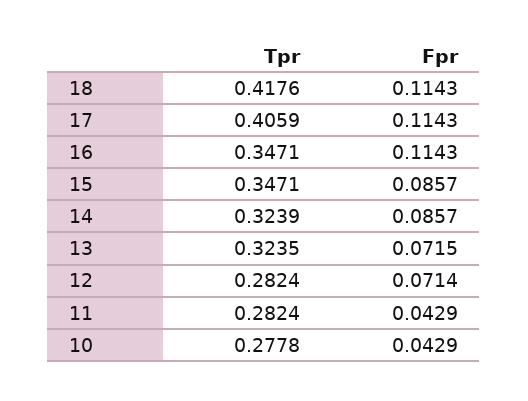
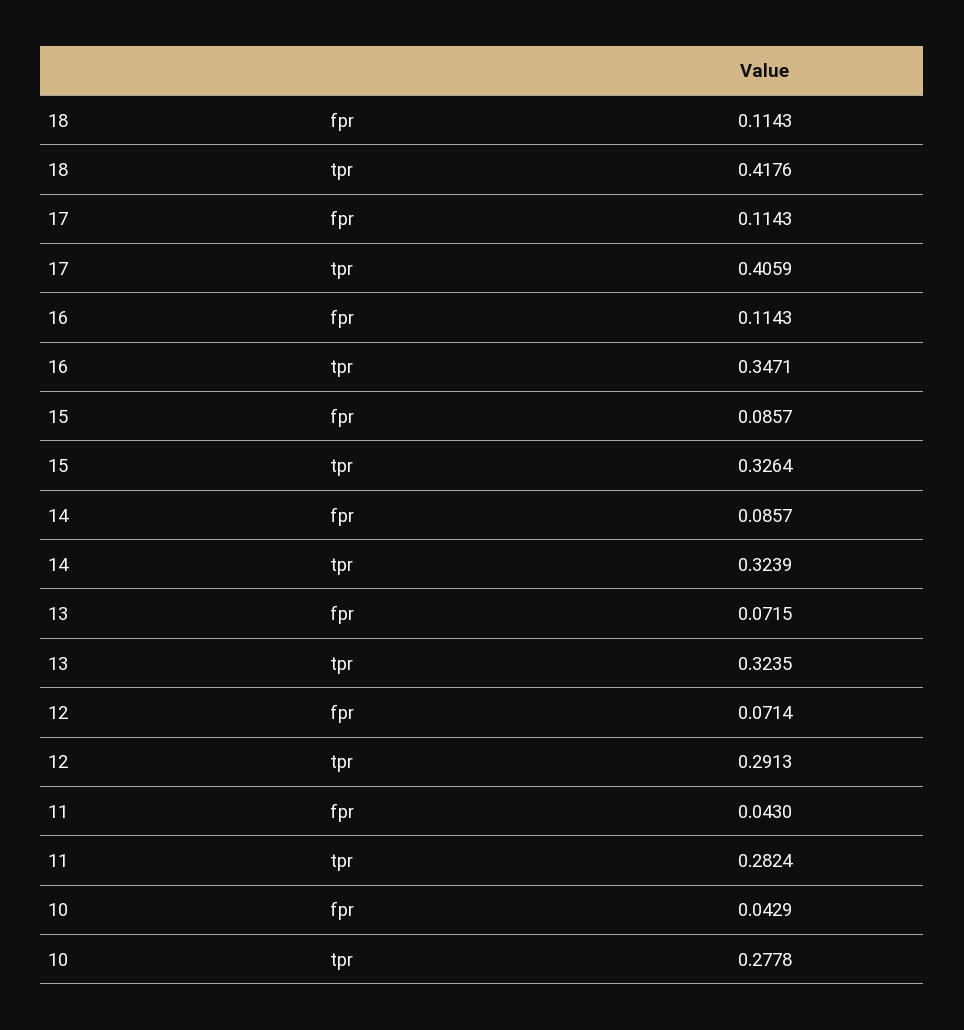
Tpr, 15: 0.3471 -> 0.3264
Tpr, 12: 0.2824 -> 0.2913
Fpr, 11: 0.0429 -> 0.043

